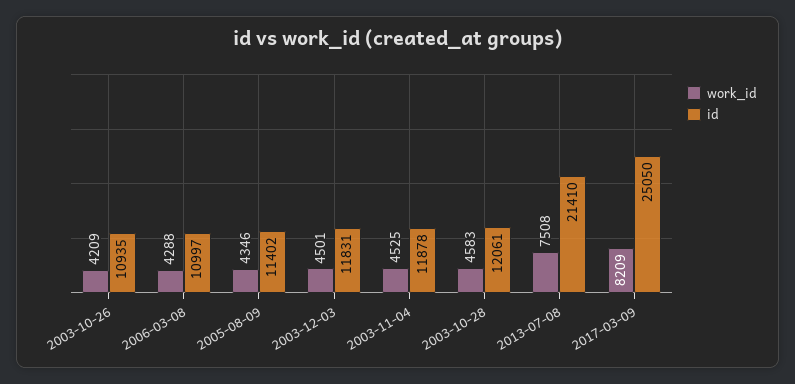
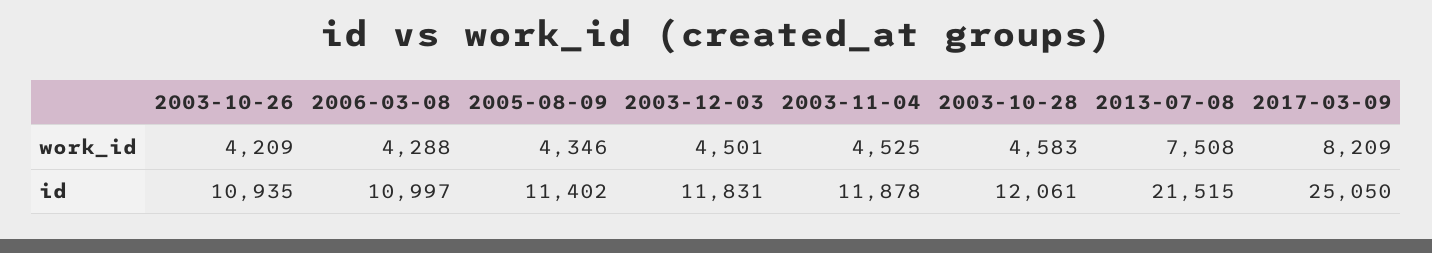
id, 2013-07-08: 21410 -> 21515

